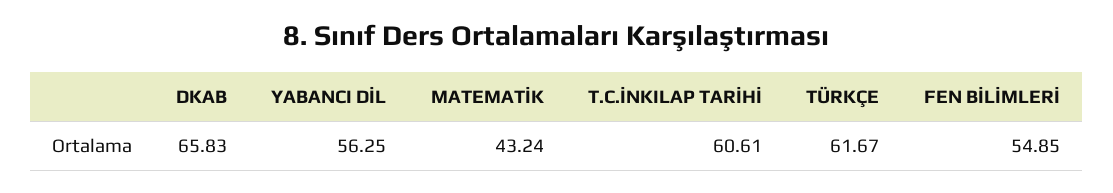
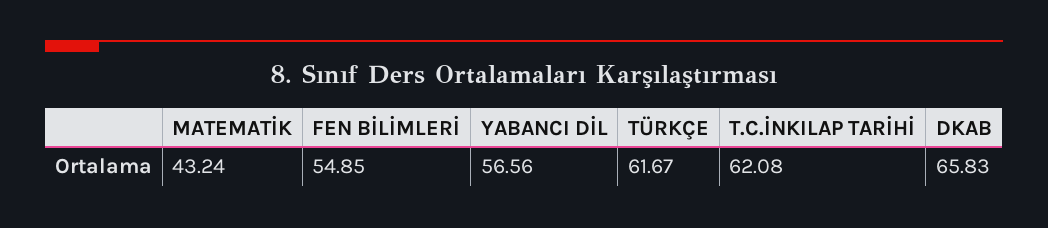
YABANCI DİL: 56.25 -> 56.56
T.C.İNKILAP TARİHİ: 60.61 -> 62.08

